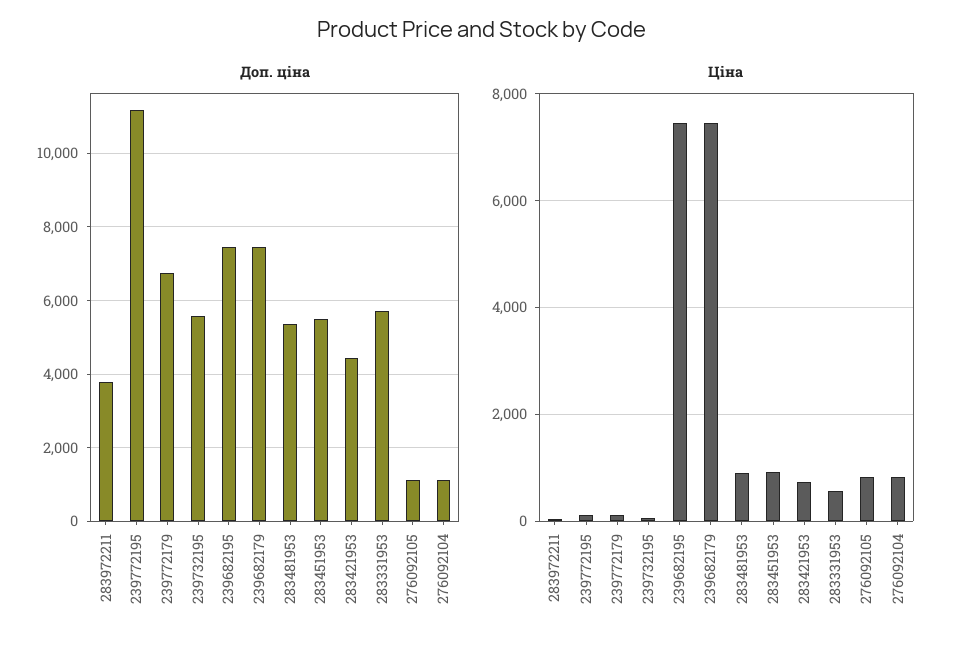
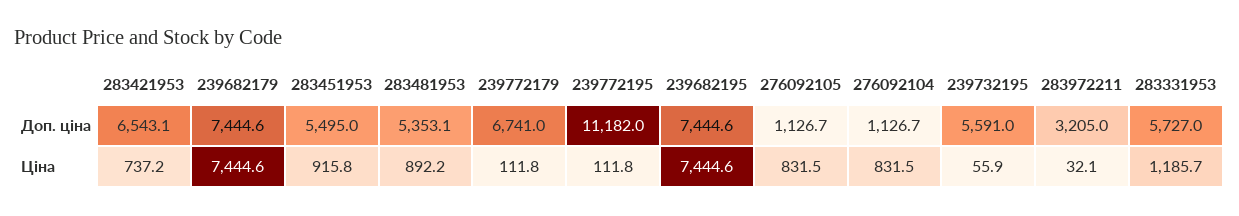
Доп. ціна, 283972211: 3800 -> 3205
Доп. ціна, 283421953: 4400 -> 6543.1
Ціна, 283331953: 600 -> 1185.7

